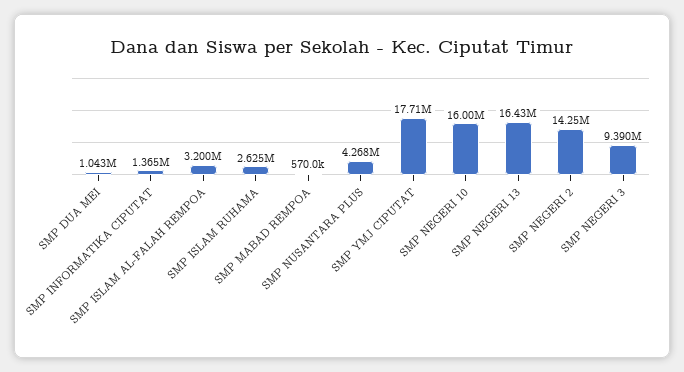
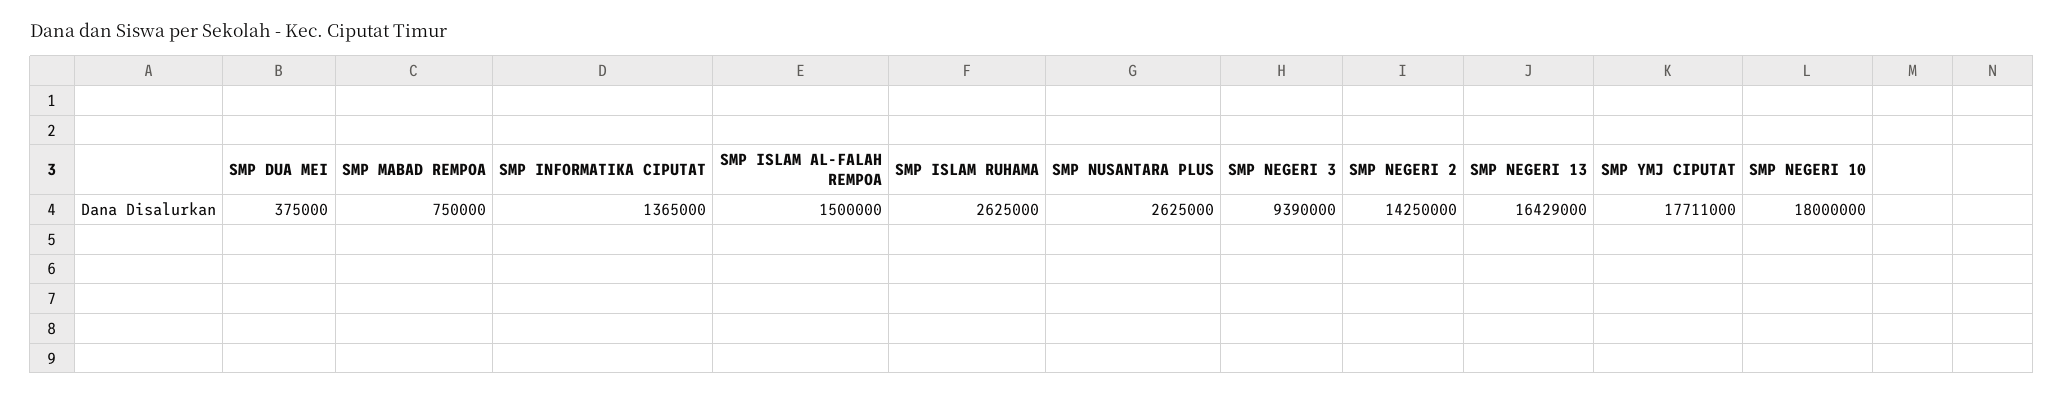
SMP DUA MEI: 1043000 -> 375000
SMP ISLAM AL-FALAH REMPOA: 3200000 -> 1500000
SMP MABAD REMPOA: 570000 -> 750000
SMP NUSANTARA PLUS: 4268000 -> 2625000
SMP NEGERI 10: 16000000 -> 18000000

